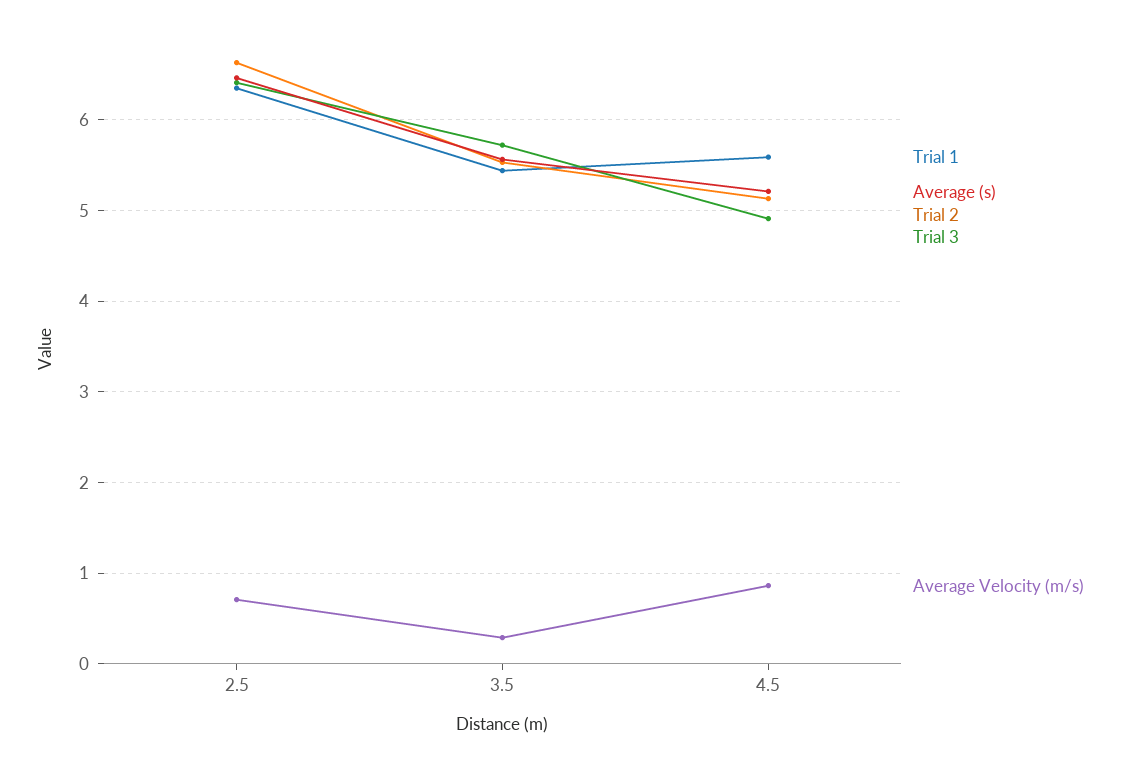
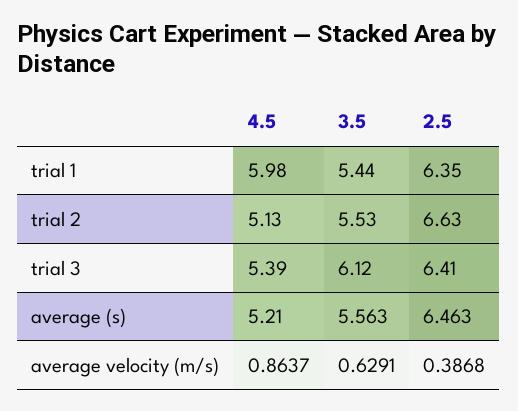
Average Velocity (m/s), 2.5: 0.7 -> 0.3868
Trial 3, 3.5: 5.7 -> 6.12
Average Velocity (m/s), 3.5: 0.3 -> 0.6291
Trial 1, 4.5: 5.6 -> 5.98
Trial 3, 4.5: 4.9 -> 5.39

